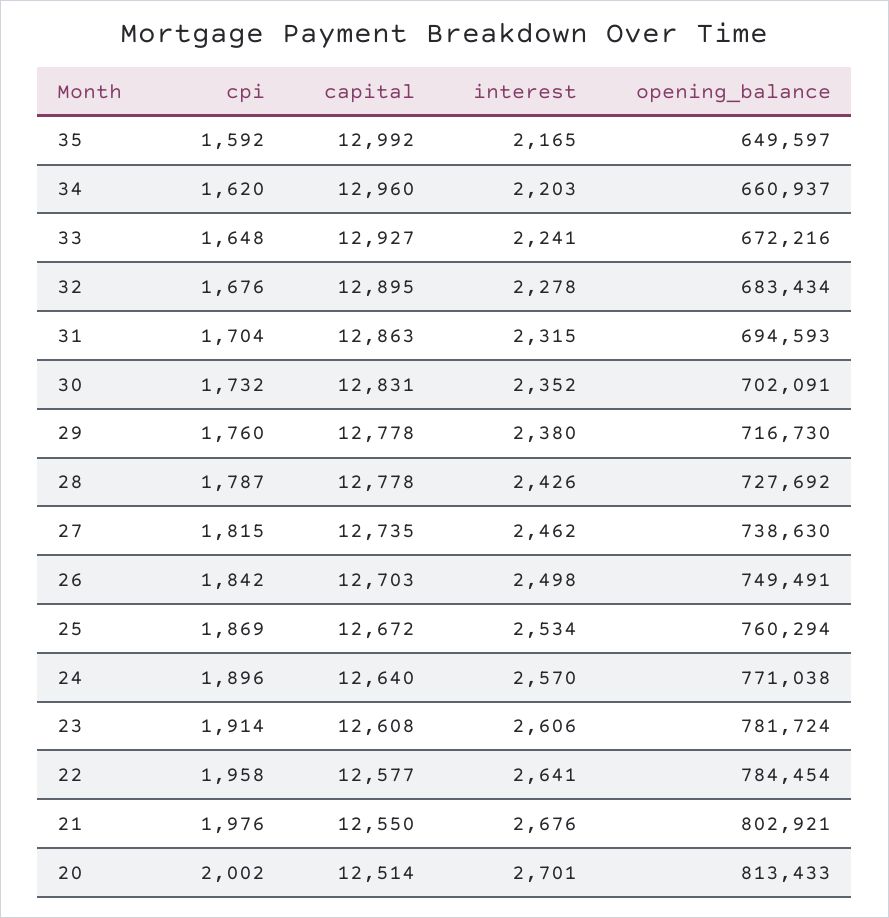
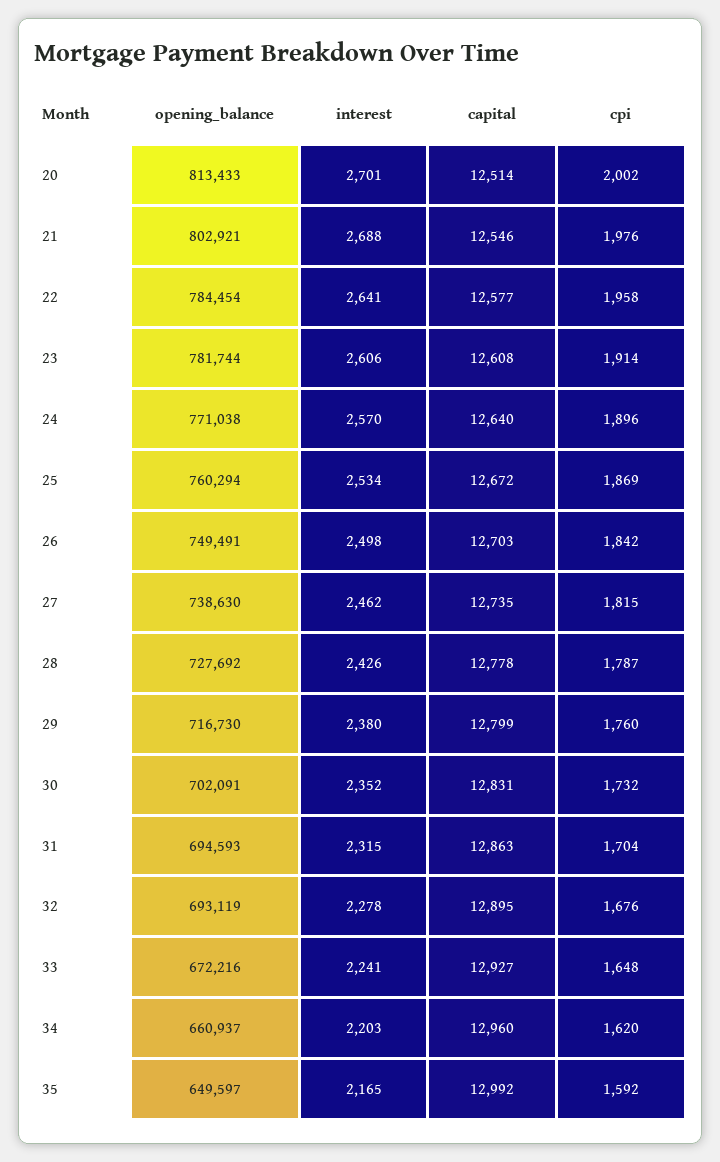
opening_balance, 32: 683434 -> 693119
capital, 29: 12778 -> 12799
opening_balance, 23: 781724 -> 781744
capital, 21: 12550 -> 12546
interest, 21: 2676 -> 2688

